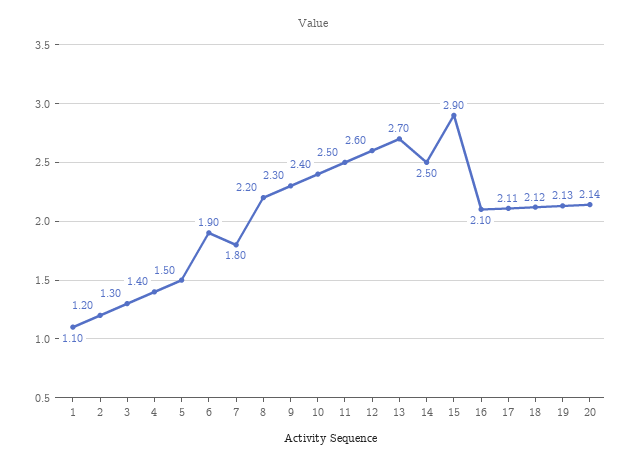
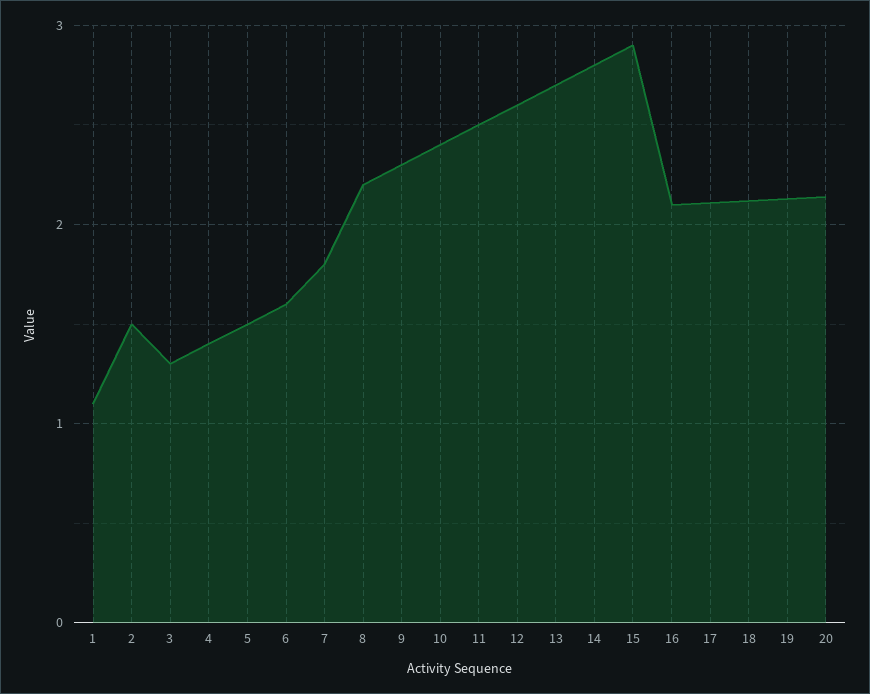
2: 1.2 -> 1.5
6: 1.9 -> 1.6
14: 2.5 -> 2.8

